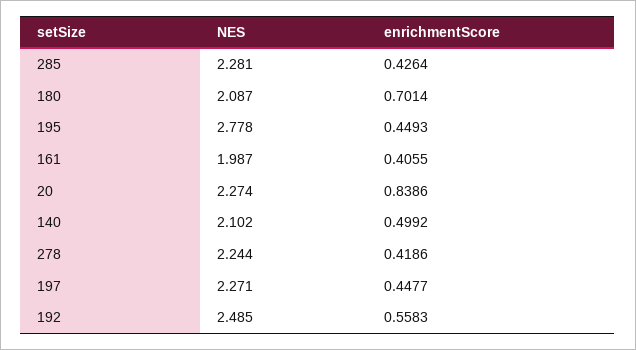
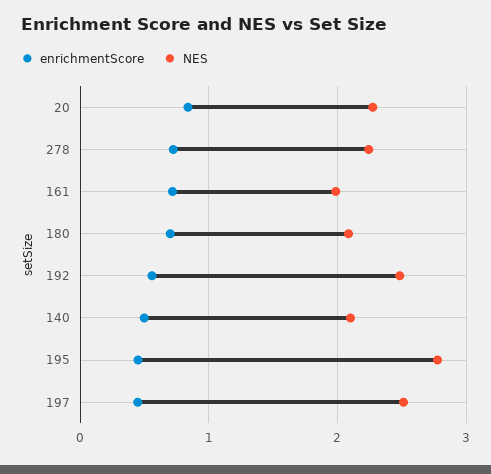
NES, 285: 2.281 -> none
enrichmentScore, 285: 0.4264 -> none
enrichmentScore, 161: 0.4055 -> 0.7
enrichmentScore, 278: 0.4186 -> 0.7
NES, 197: 2.271 -> 2.5

